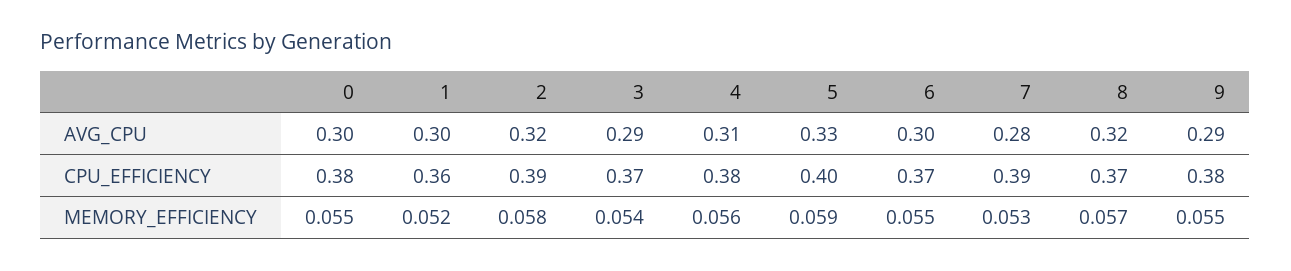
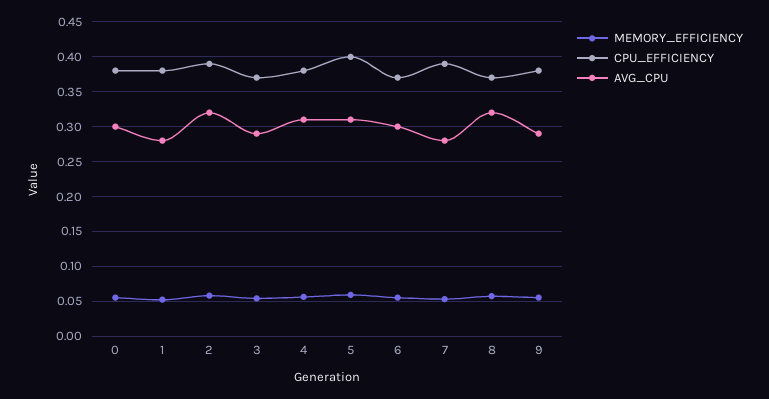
AVG_CPU, 1: 0.3 -> 0.28
AVG_CPU, 5: 0.33 -> 0.31
CPU_EFFICIENCY, 1: 0.36 -> 0.38

